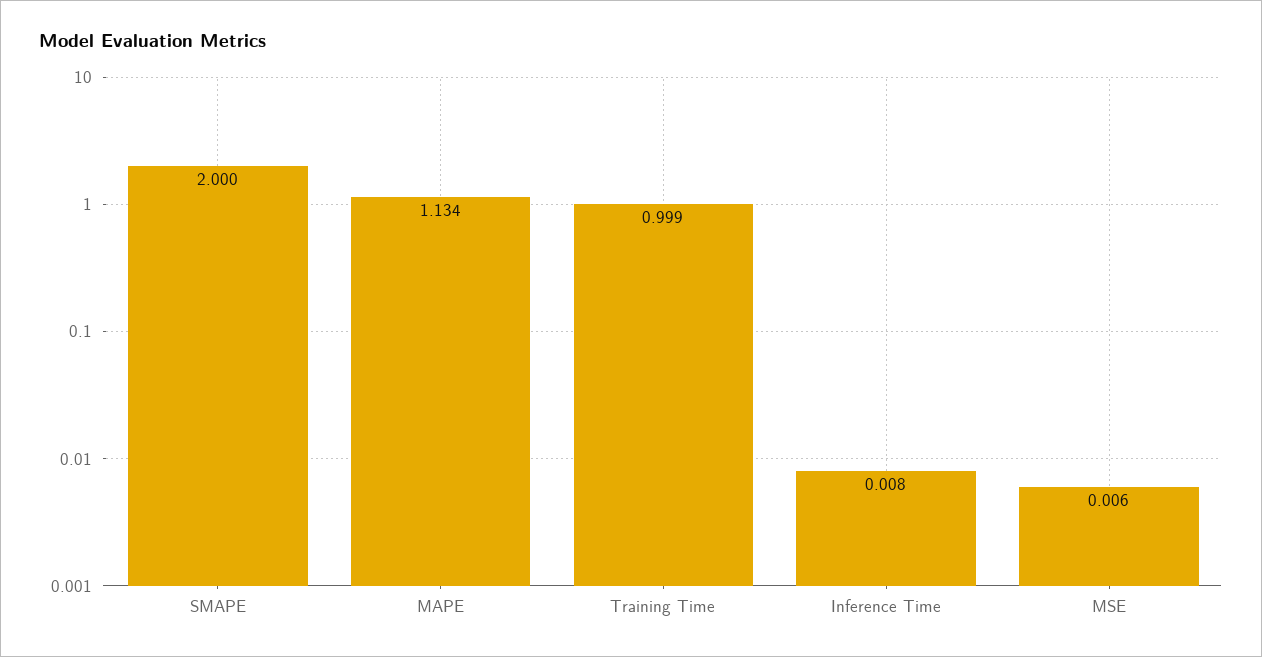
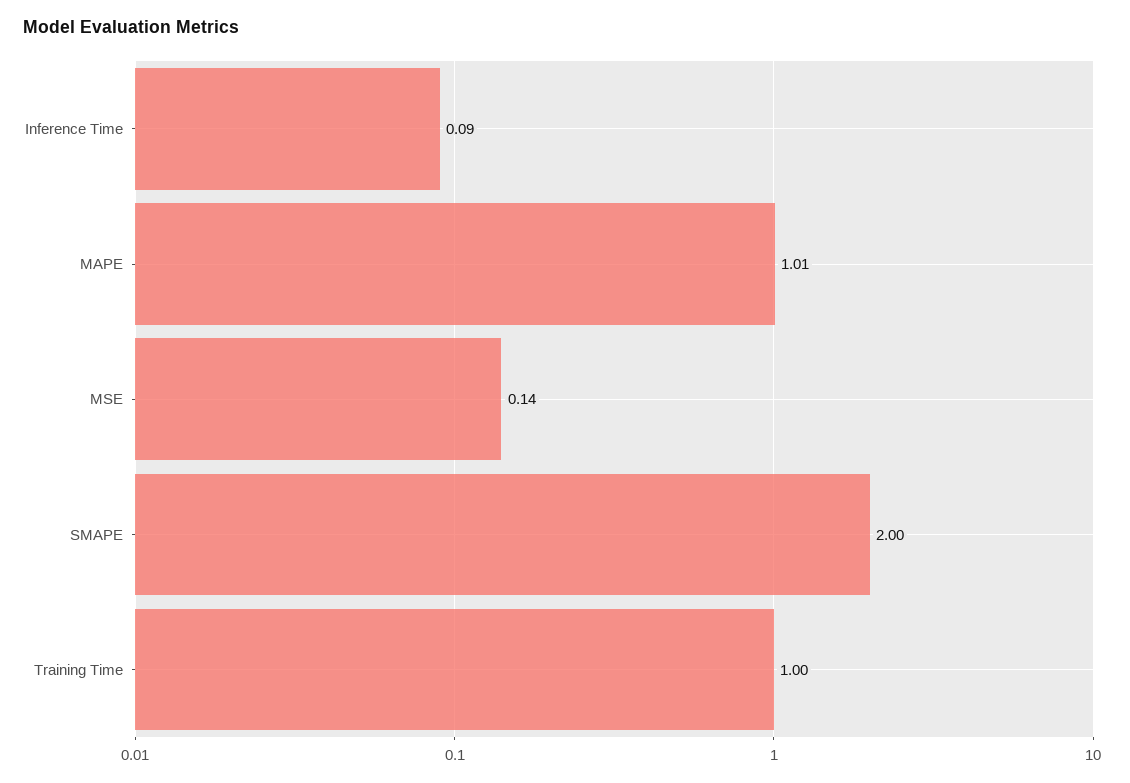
MAPE: 1.134 -> 1.01
Inference Time: 0.008 -> 0.09
MSE: 0.006 -> 0.14

